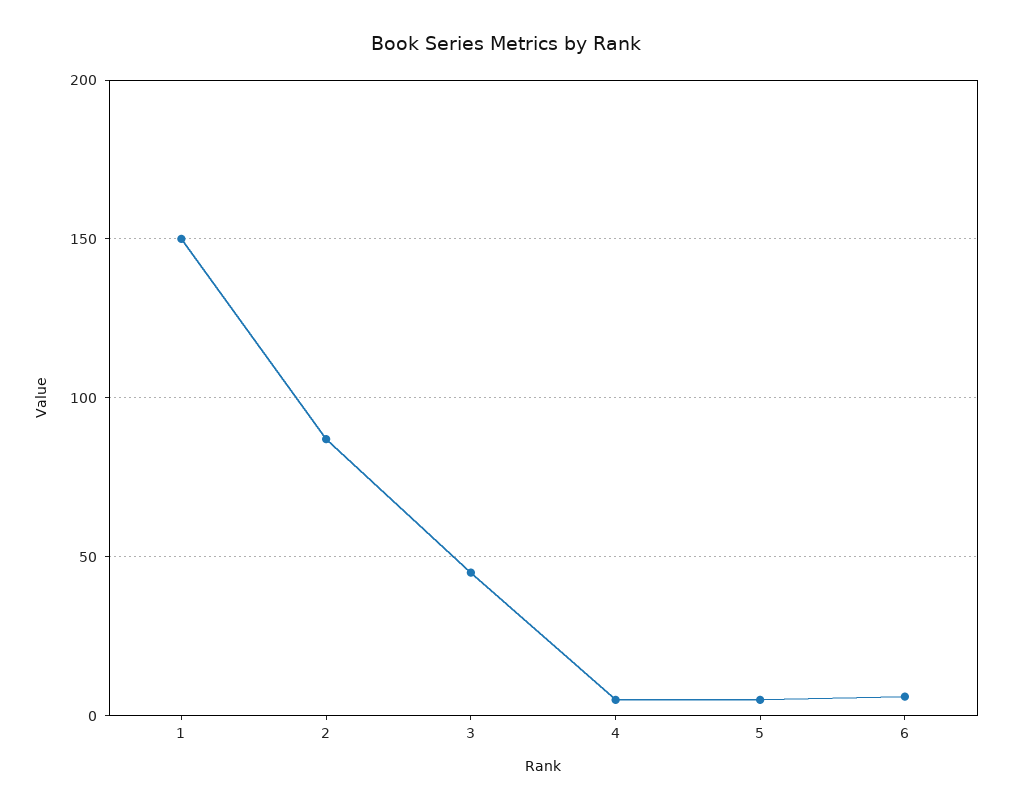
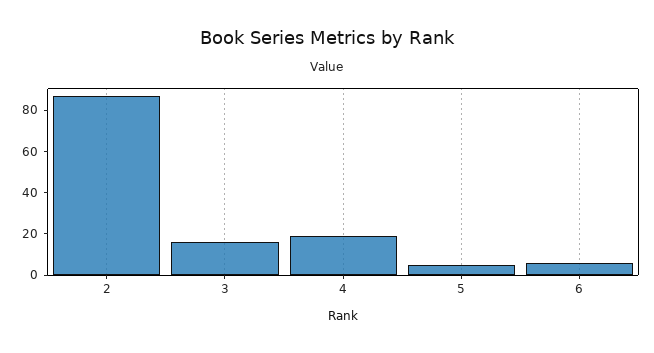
1: 150 -> none
3: 45 -> 15
4: 5 -> 20

